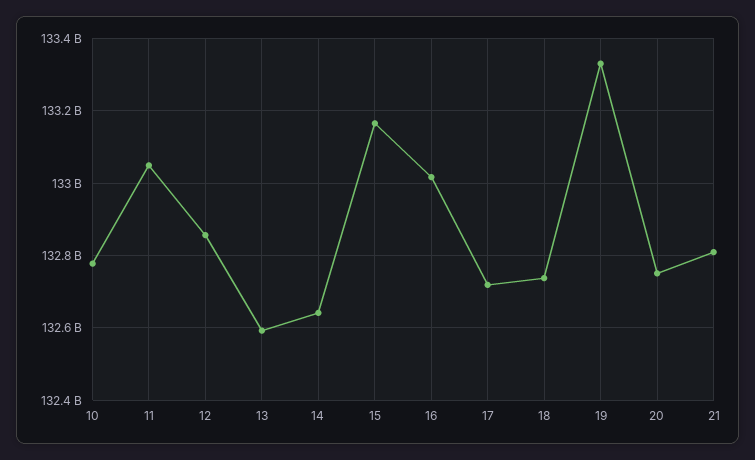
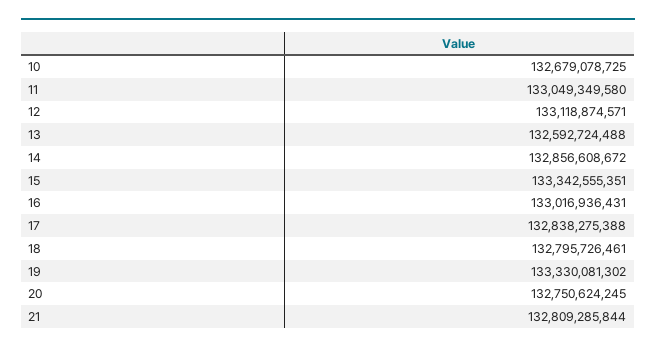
10: 132780000000 -> 132679078725
12: 132860000000 -> 133118874571
14: 132640000000 -> 132856608672
15: 133160000000 -> 133342555351
17: 132720000000 -> 132838275388
18: 132740000000 -> 132795726461

